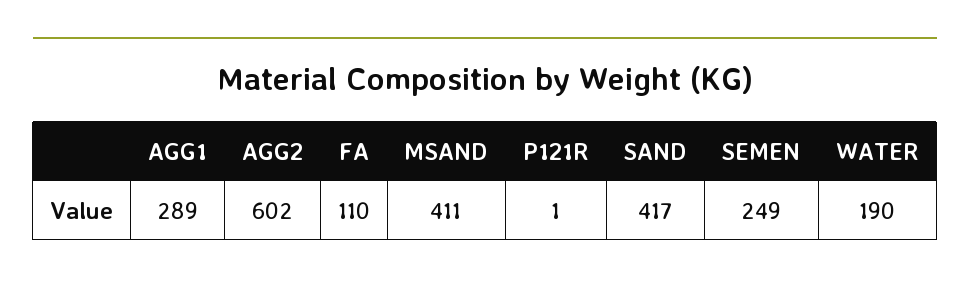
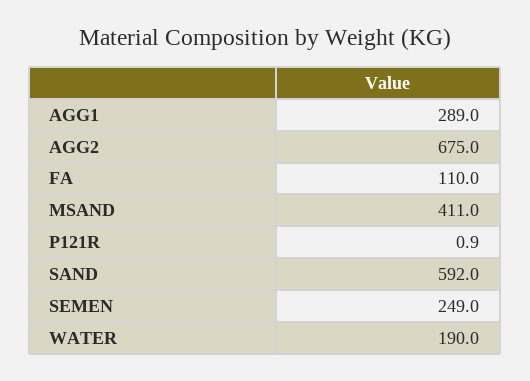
AGG2: 602 -> 675
SAND: 417 -> 592

